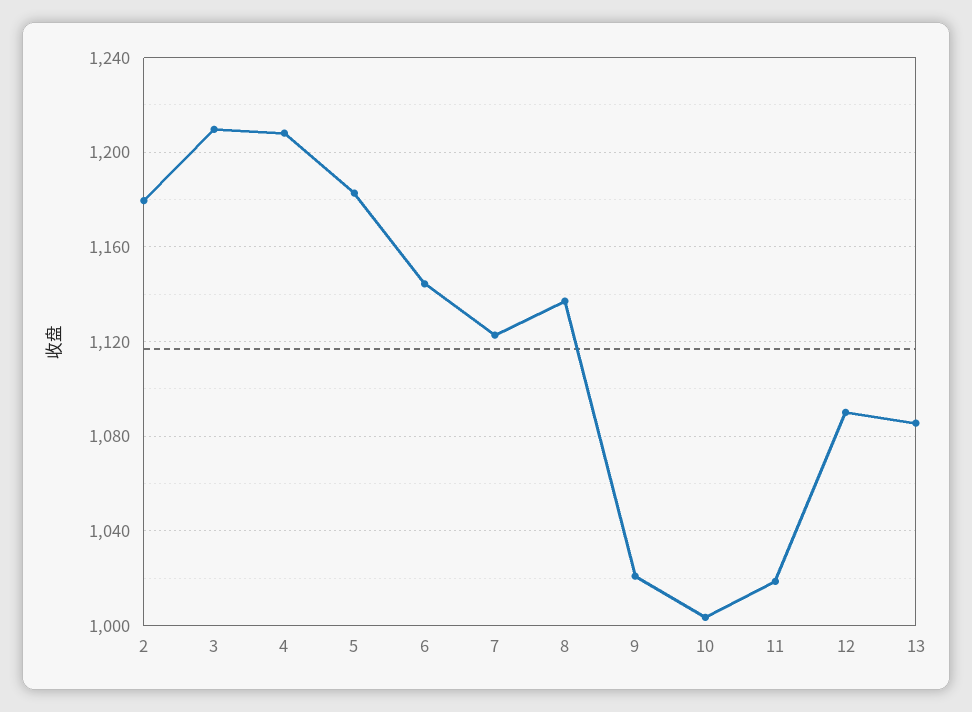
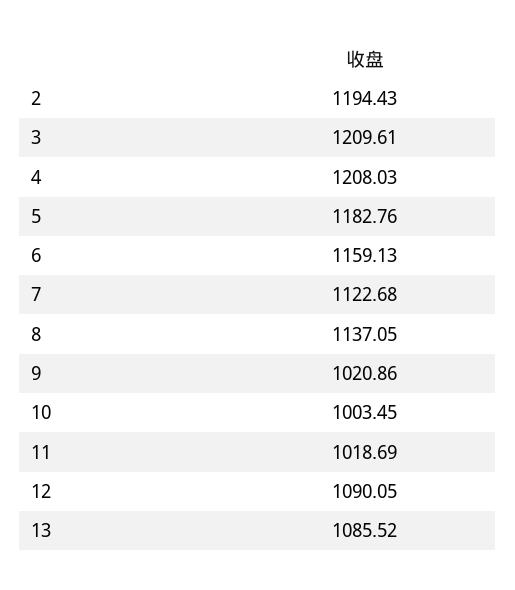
2: 1180 -> 1194.43
6: 1145 -> 1159.13

